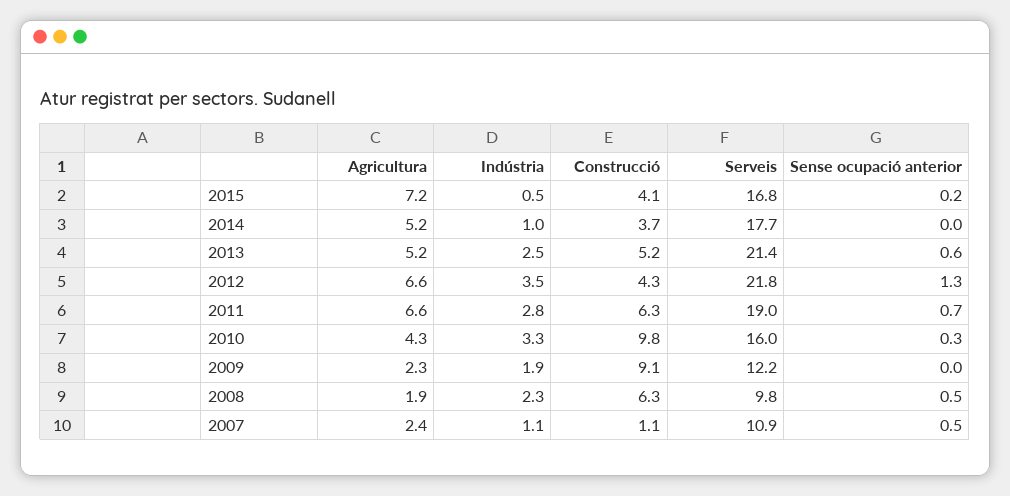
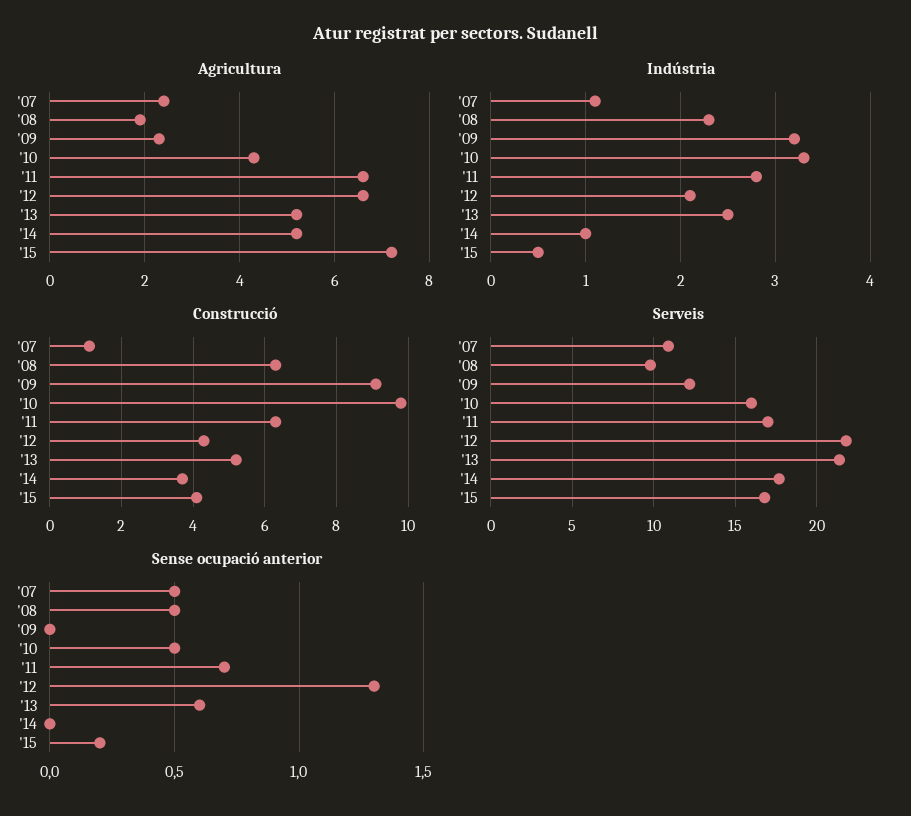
Indústria, 2012: 3.5 -> 2.1
Serveis, 2011: 19 -> 17
Sense ocupació anterior, 2010: 0.3 -> 0.5
Indústria, 2009: 1.9 -> 3.2

